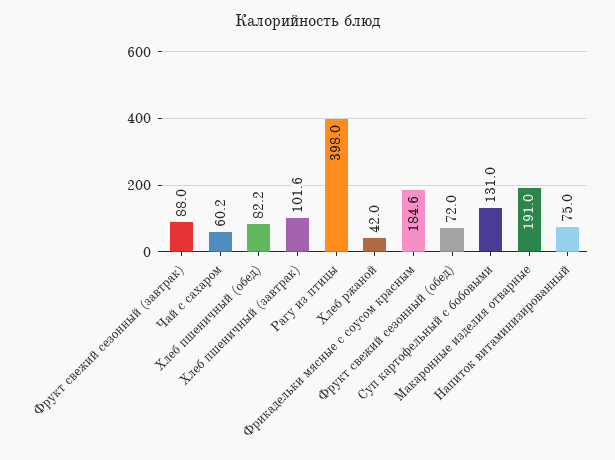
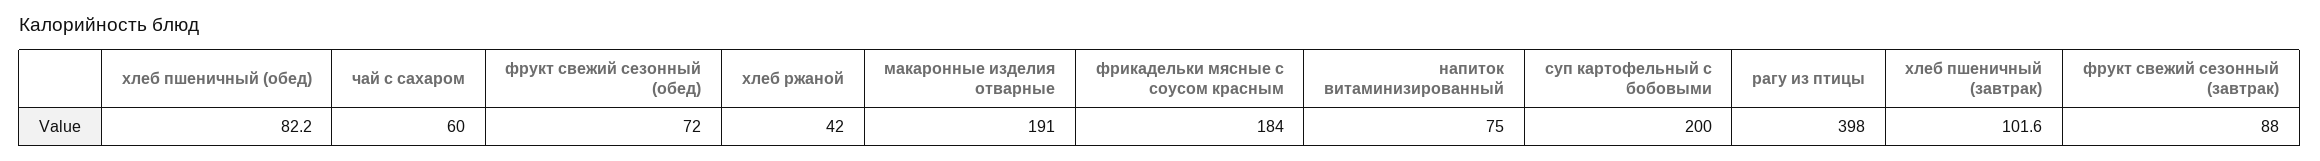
Чай с сахаром: 60.2 -> 60
Фрикадельки мясные с соусом красным: 184.6 -> 184
Суп картофельный с бобовыми: 131 -> 200

